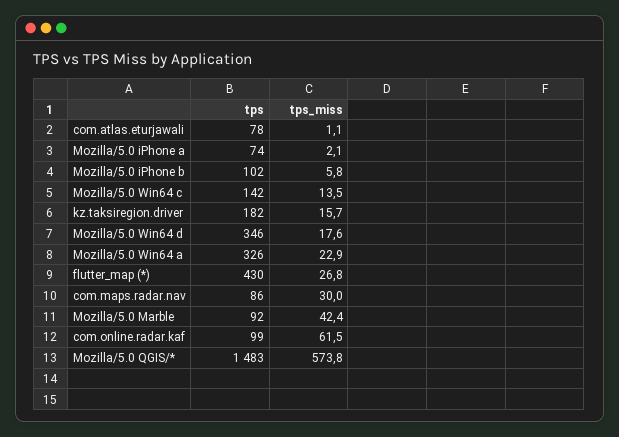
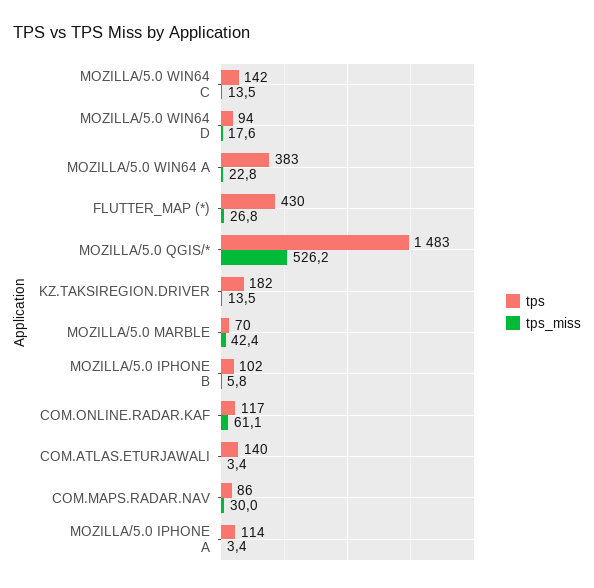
tps, com.atlas.eturjawali: 78 -> 140
tps_miss, com.atlas.eturjawali: 1.1 -> 3.4
tps, Mozilla/5.0 iPhone a: 74 -> 114
tps_miss, Mozilla/5.0 iPhone a: 2.1 -> 3.4
tps_miss, kz.taksiregion.driver: 15.7 -> 13.5
tps, Mozilla/5.0 Win64 d: 346 -> 94
tps, Mozilla/5.0 Win64 a: 326 -> 383
tps_miss, Mozilla/5.0 Win64 a: 22.9 -> 22.8
tps, Mozilla/5.0 Marble: 92 -> 70
tps, com.online.radar.kaf: 99 -> 117
tps_miss, com.online.radar.kaf: 61.5 -> 61.1
tps_miss, Mozilla/5.0 QGIS/*: 573.8 -> 526.2

